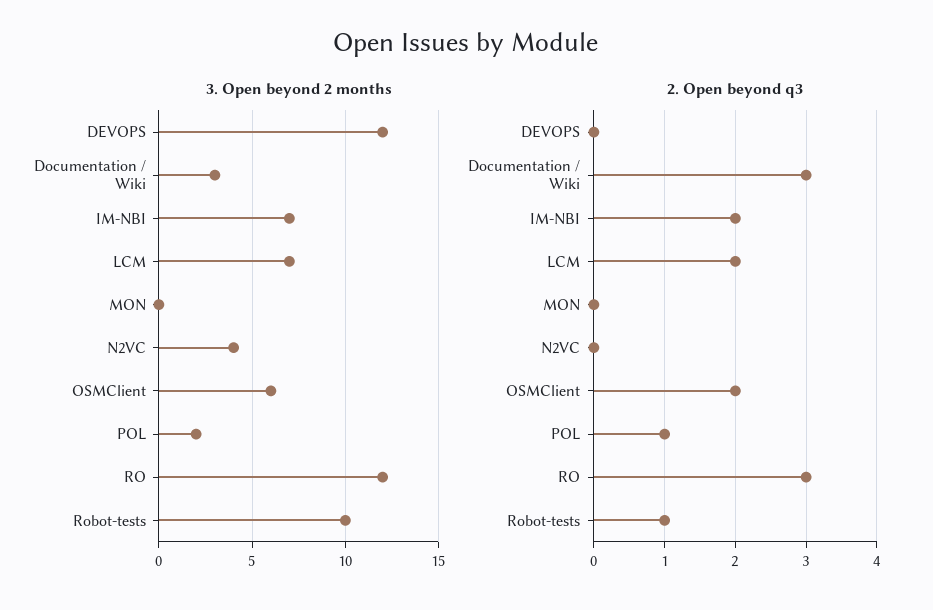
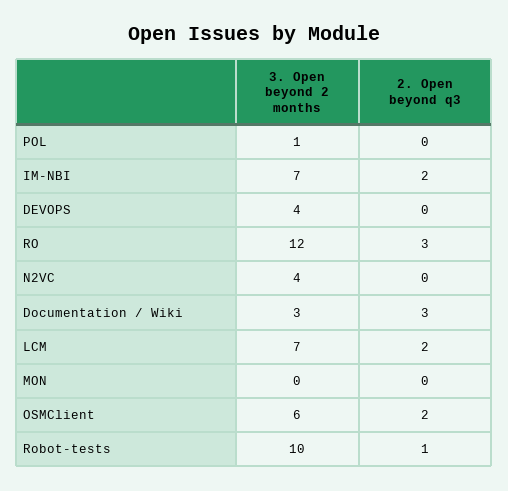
3. Open beyond 2 months, DEVOPS: 12 -> 4
3. Open beyond 2 months, POL: 2 -> 1
2. Open beyond q3, POL: 1 -> 0

